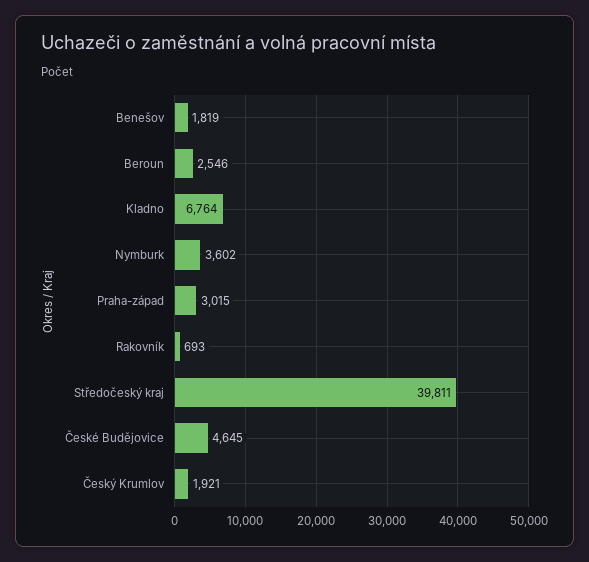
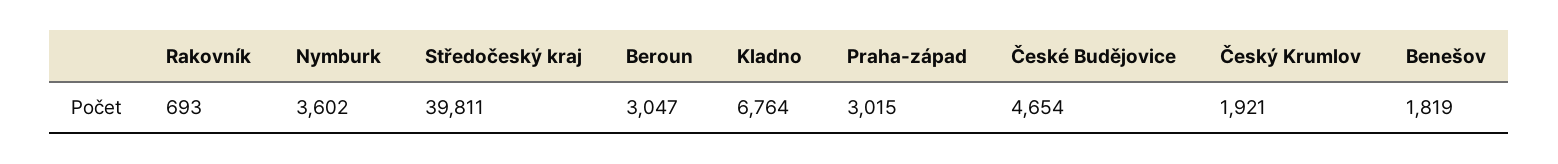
Beroun: 2546 -> 3047
České Budějovice: 4645 -> 4654

